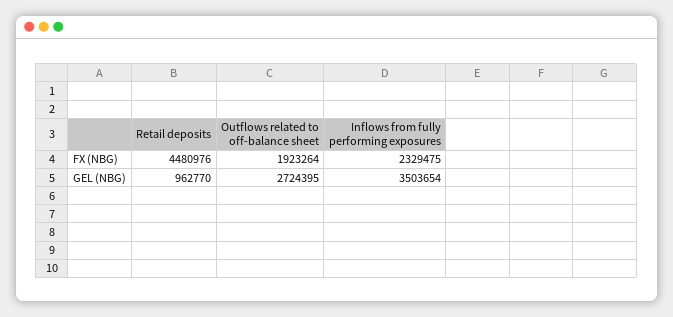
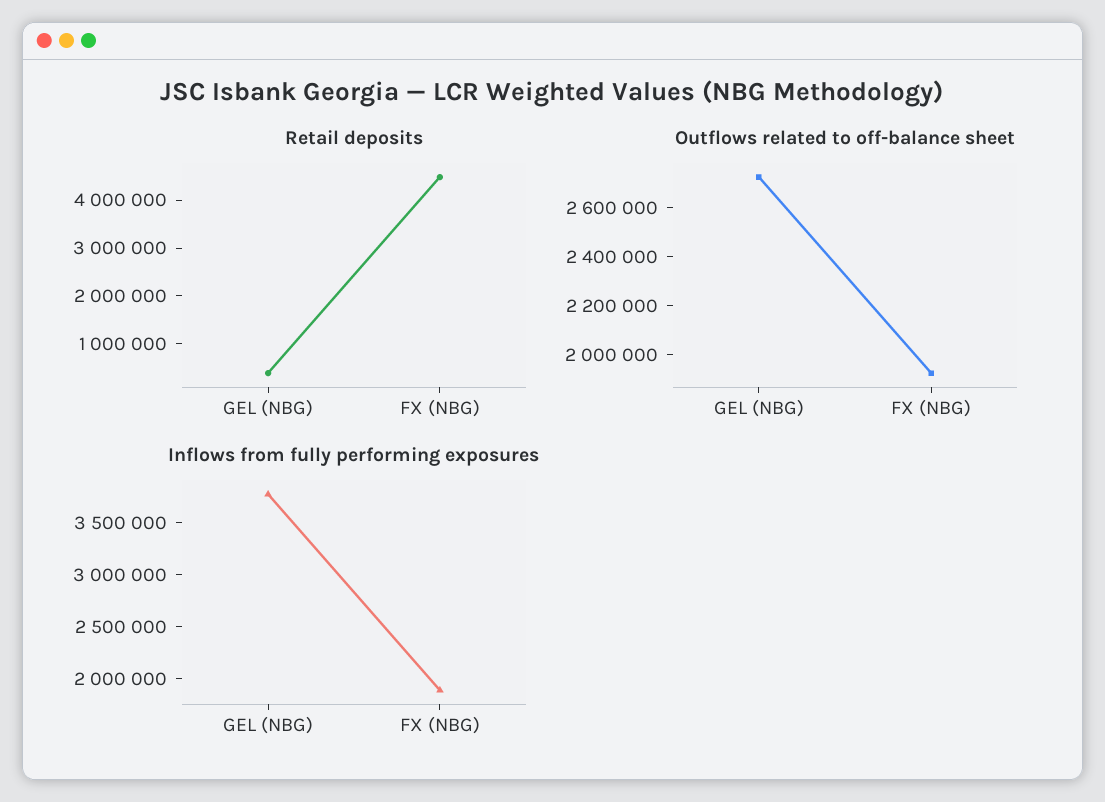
Inflows from fully performing exposures, FX (NBG): 2329475 -> 1900000
Retail deposits, GEL (NBG): 962770 -> 400000
Inflows from fully performing exposures, GEL (NBG): 3503654 -> 3800000

